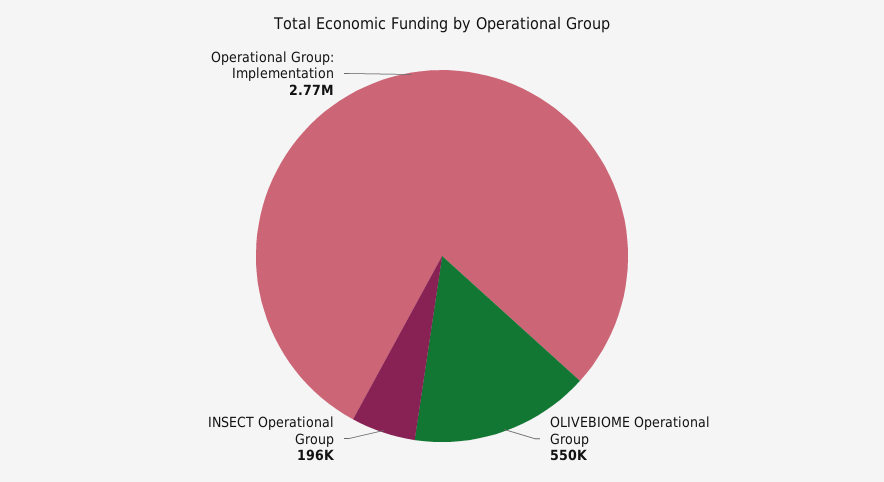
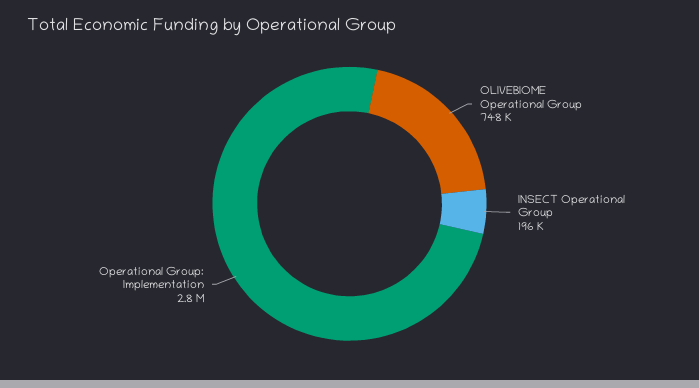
OLIVEBIOME Operational Group: 550000 -> 748000

